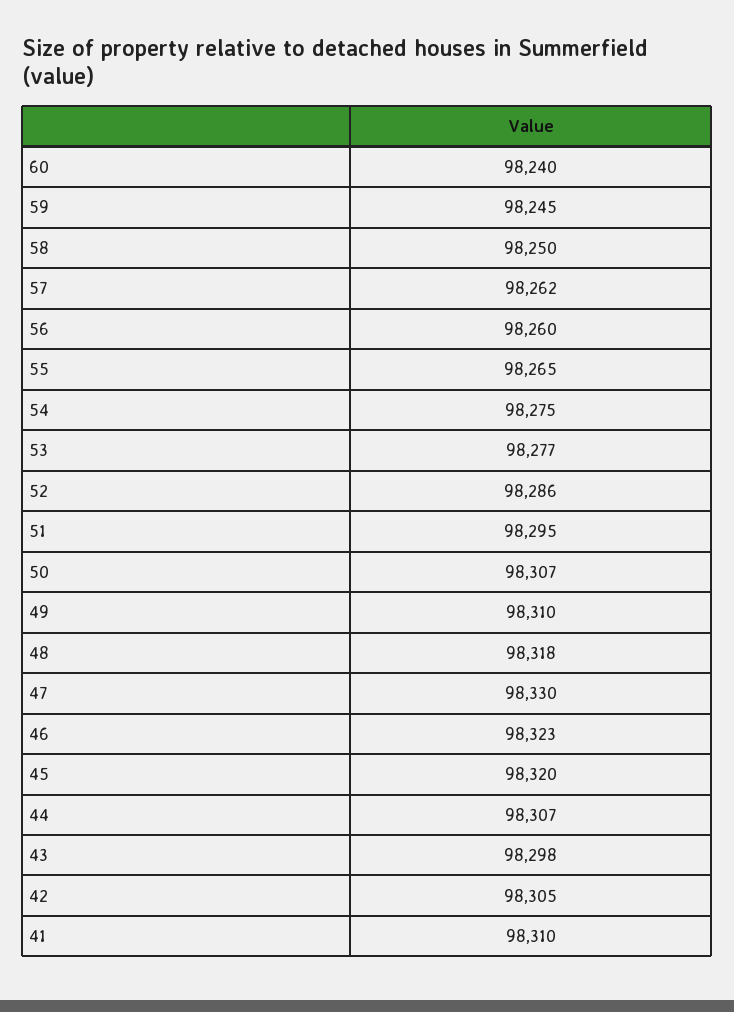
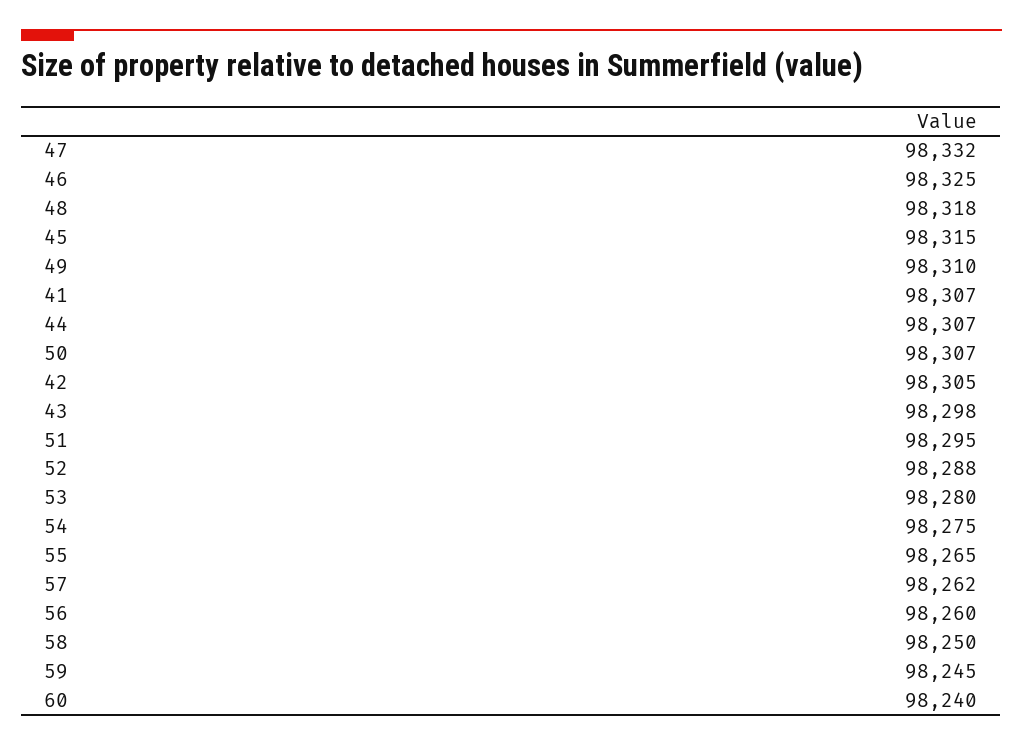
53: 98277 -> 98280
52: 98286 -> 98288
47: 98330 -> 98332
46: 98323 -> 98325
45: 98320 -> 98315
41: 98310 -> 98307

